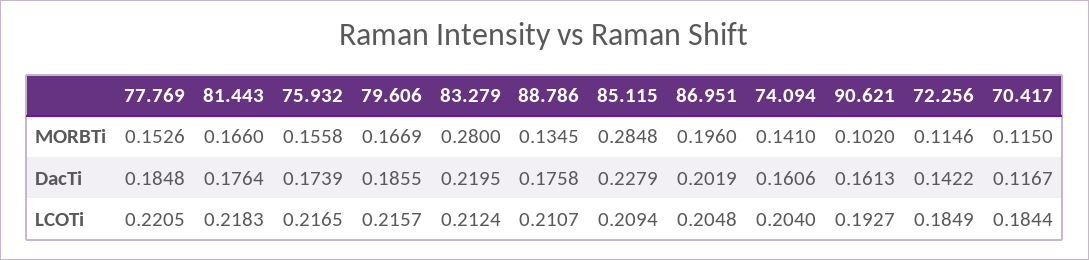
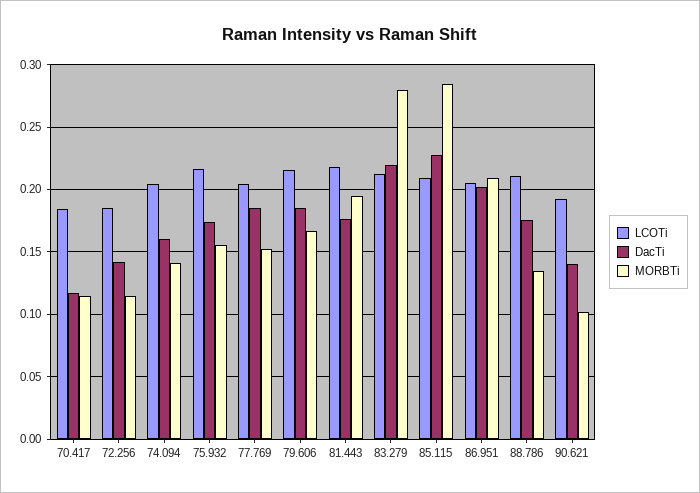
MORBTi, 81.443: 0.166 -> 0.195
MORBTi, 86.951: 0.196 -> 0.21
DacTi, 90.621: 0.1613 -> 0.14
LCOTi, 77.769: 0.2205 -> 0.205

